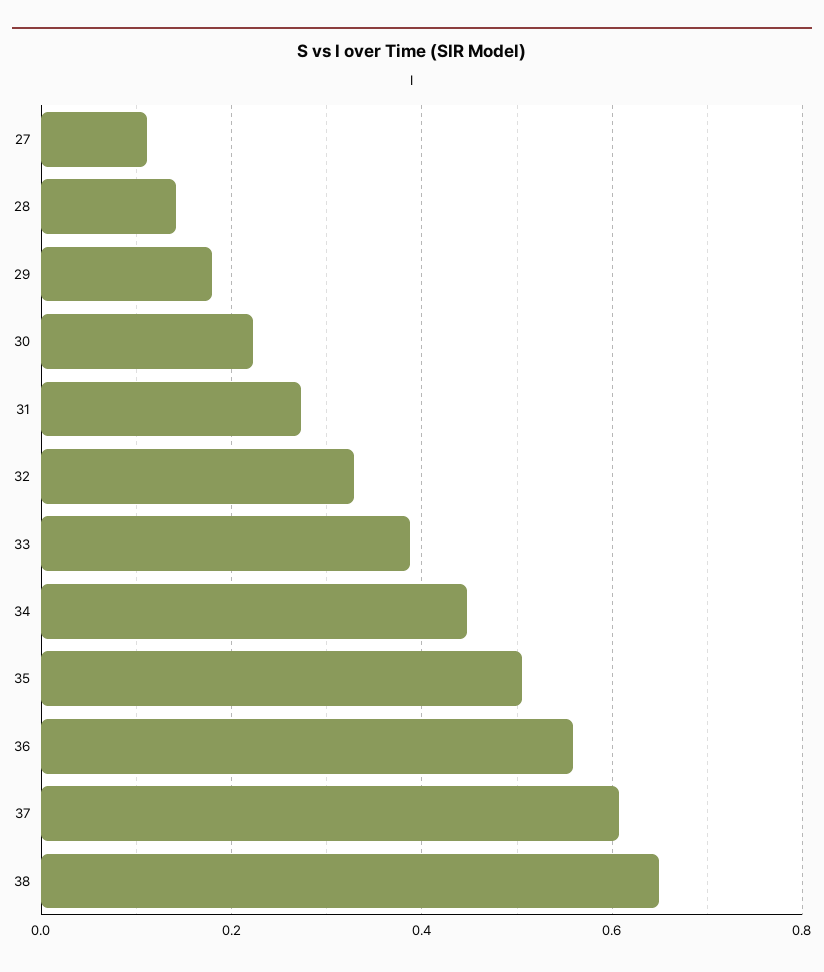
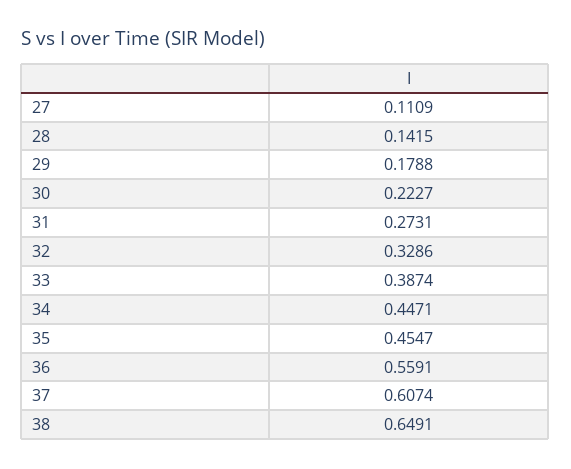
35: 0.5 -> 0.4547

